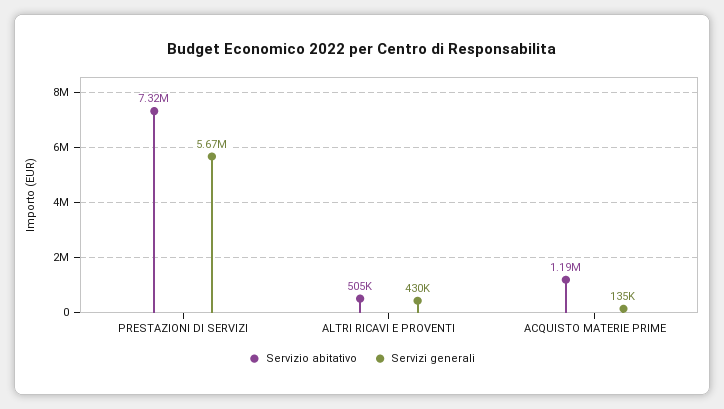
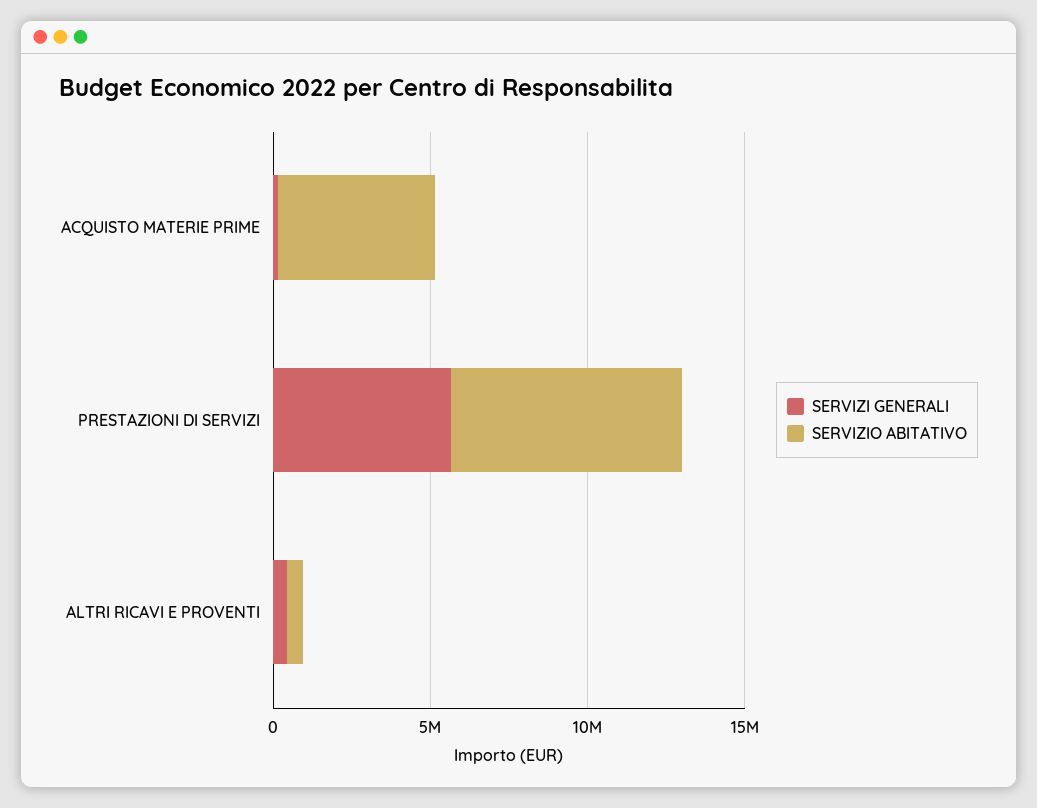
Servizio abitativo, ACQUISTO MATERIE PRIME: 1190000 -> 5000000

